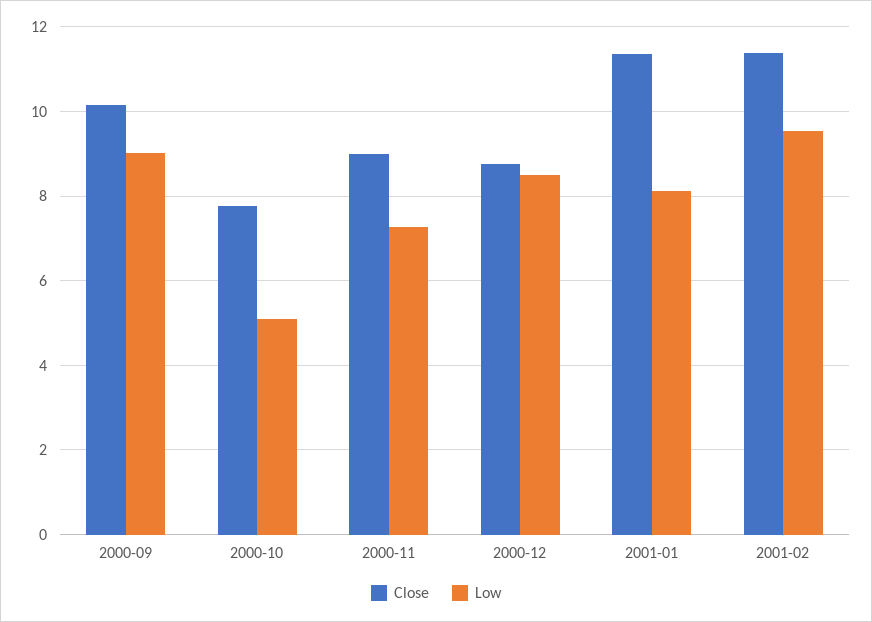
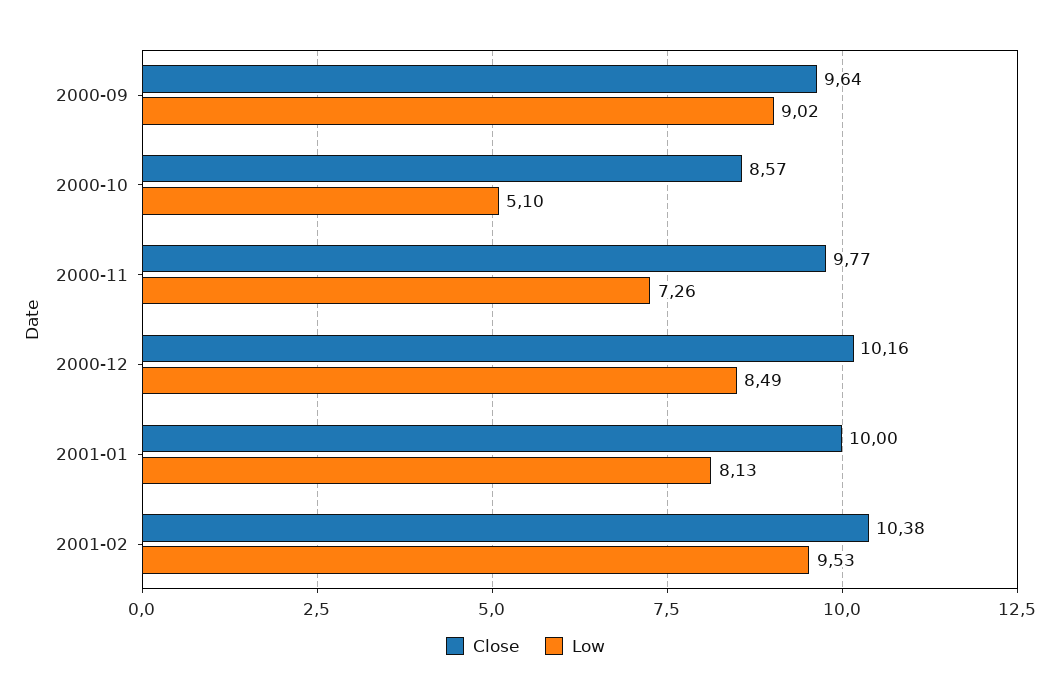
Close, 2000-09: 10.2 -> 9.64
Close, 2000-10: 7.8 -> 8.57
Close, 2000-11: 9 -> 9.77
Close, 2000-12: 8.8 -> 10.16
Close, 2001-01: 11.4 -> 10
Close, 2001-02: 11.4 -> 10.38

